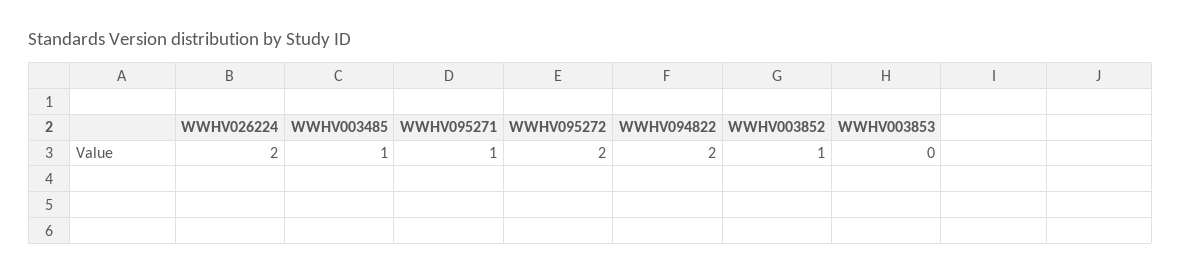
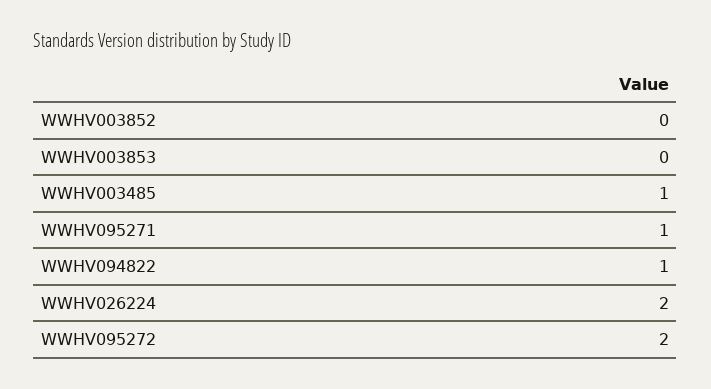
WWHV094822: 2 -> 1
WWHV003852: 1 -> 0

